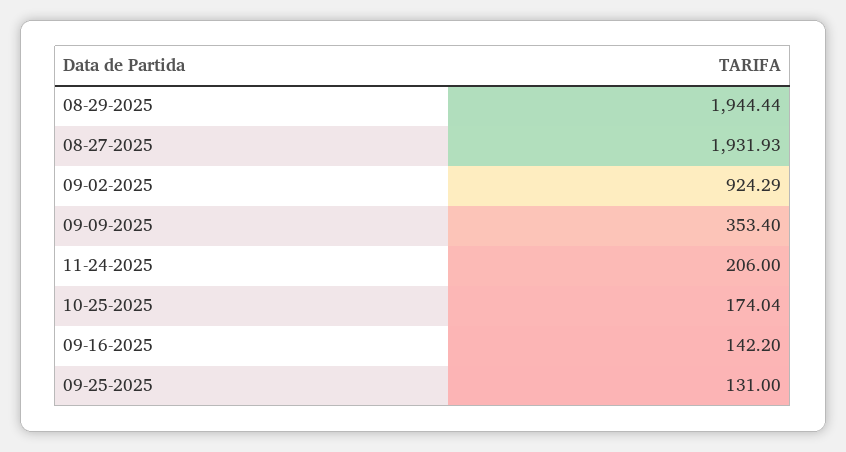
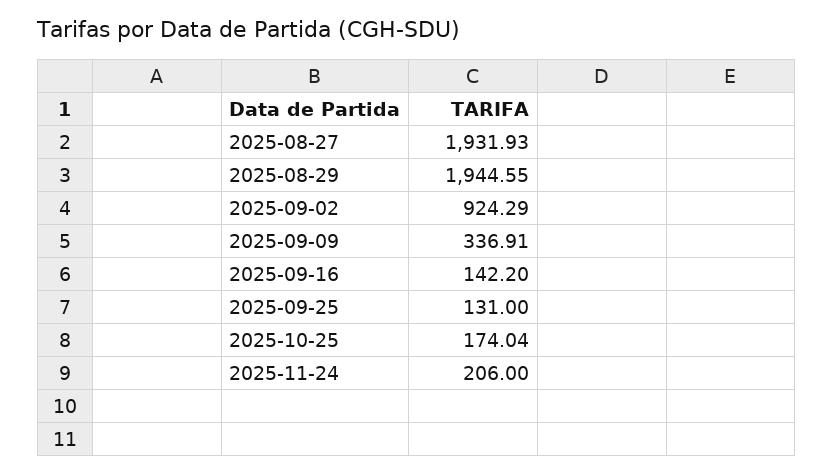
08-29-2025: 1944.44 -> 1944.55
09-09-2025: 353.4 -> 336.91

